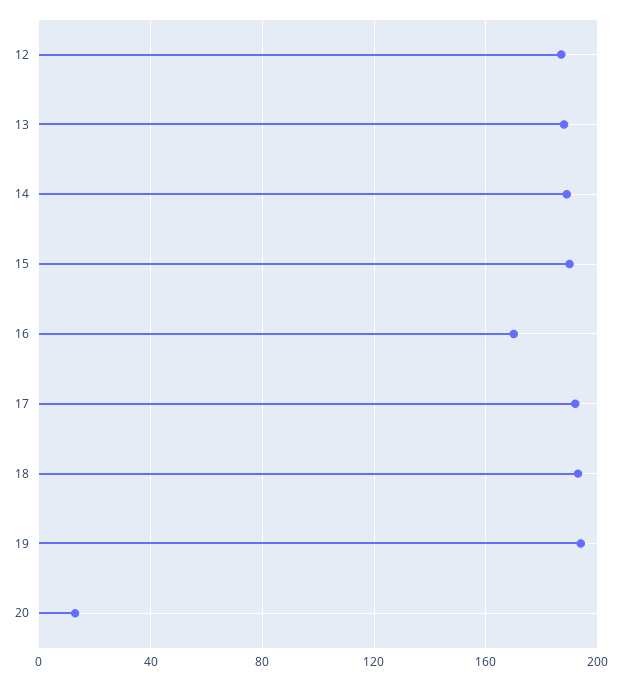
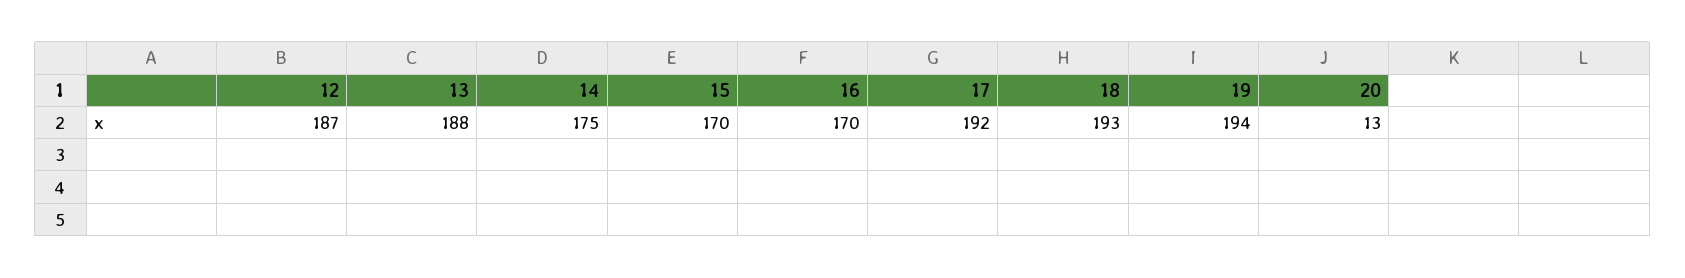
14: 190 -> 175
15: 190 -> 170

